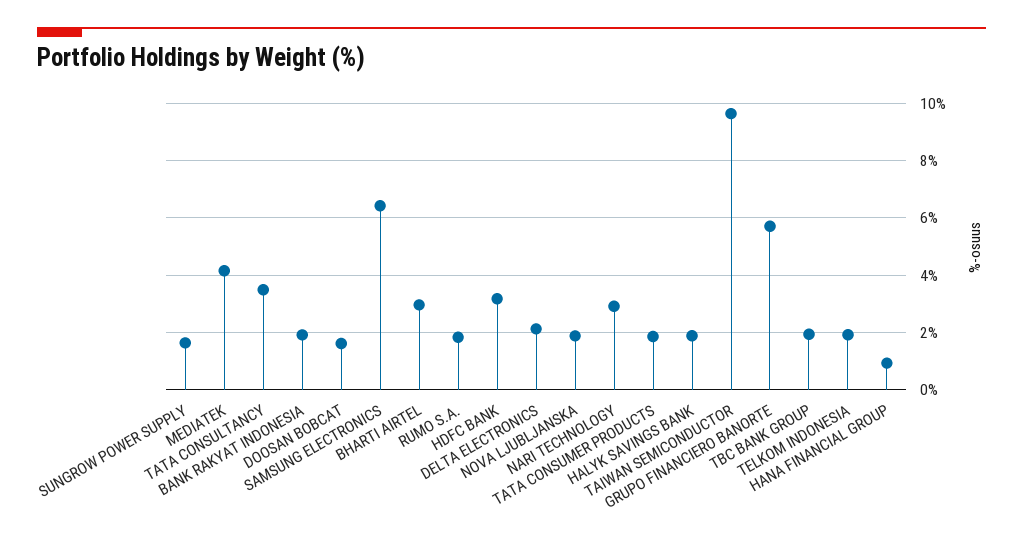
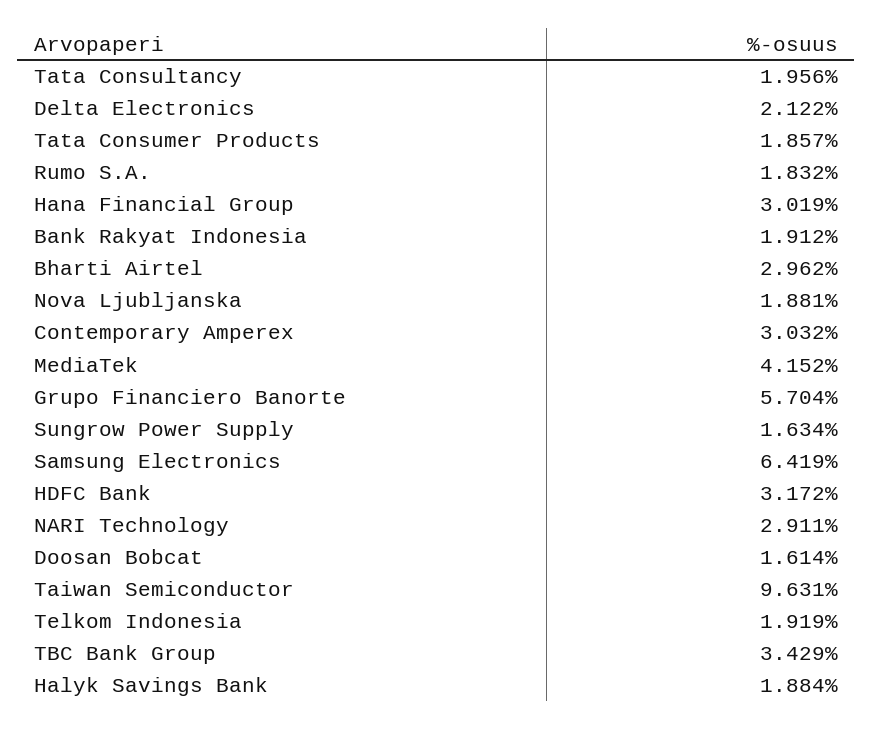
TATA CONSULTANCY: 3.5 -> 1.956
TBC BANK GROUP: 2 -> 3.429
HANA FINANCIAL GROUP: 1 -> 3.019
Contemporary Amperex: none -> 3.032

